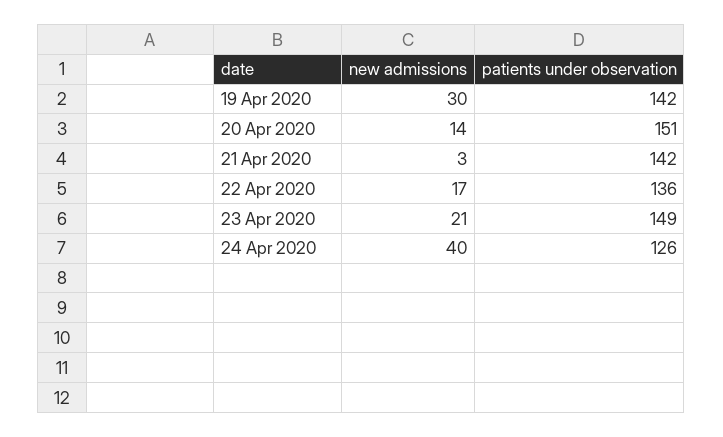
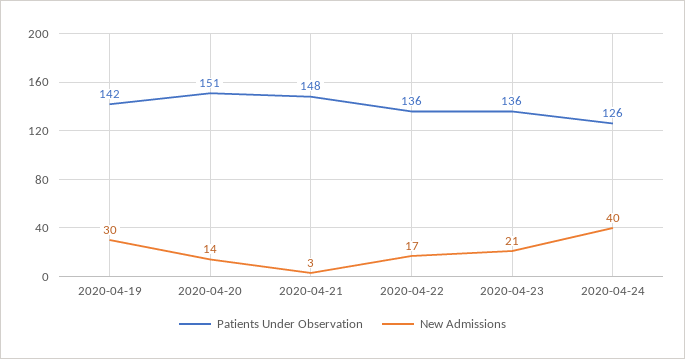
patients under observation, 21 Apr 2020: 142 -> 148
patients under observation, 23 Apr 2020: 149 -> 136

